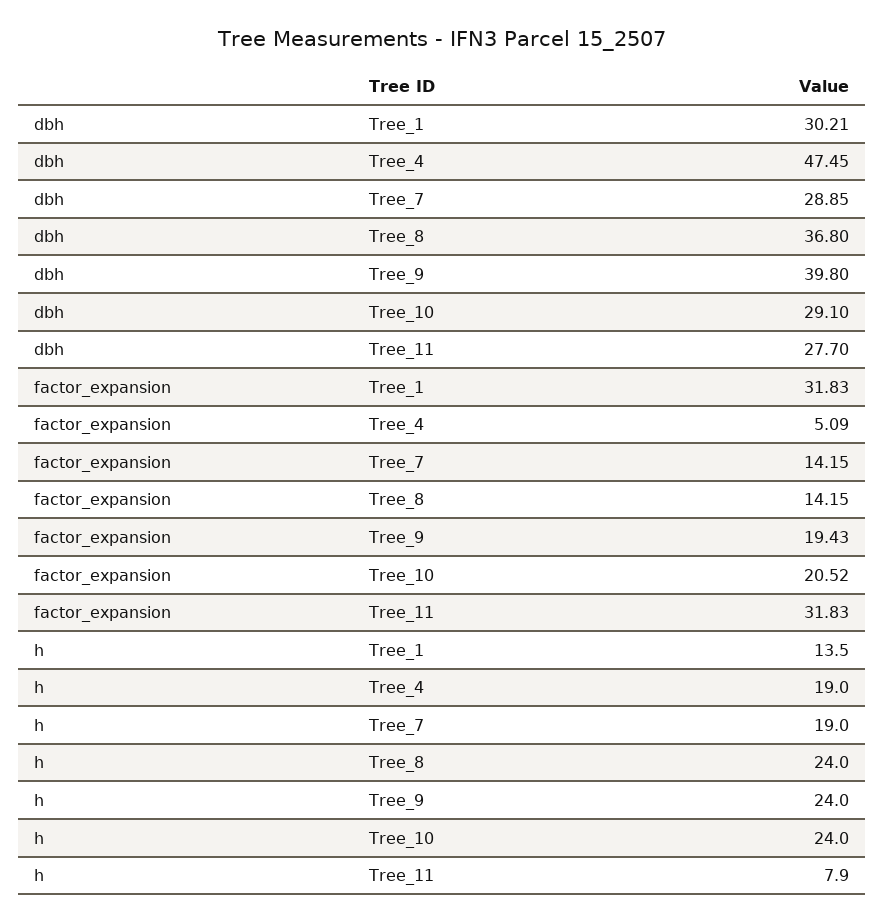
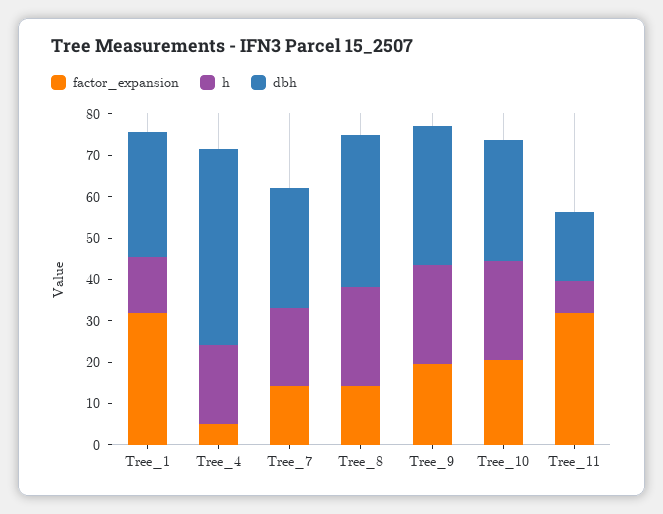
dbh, Tree_9: 39.8 -> 34
dbh, Tree_11: 27.7 -> 16

